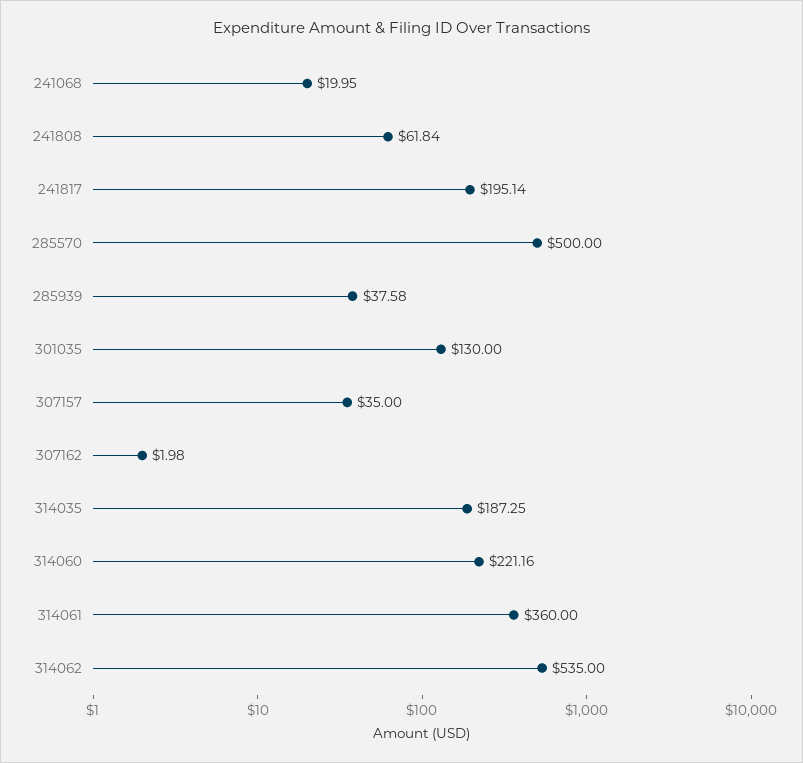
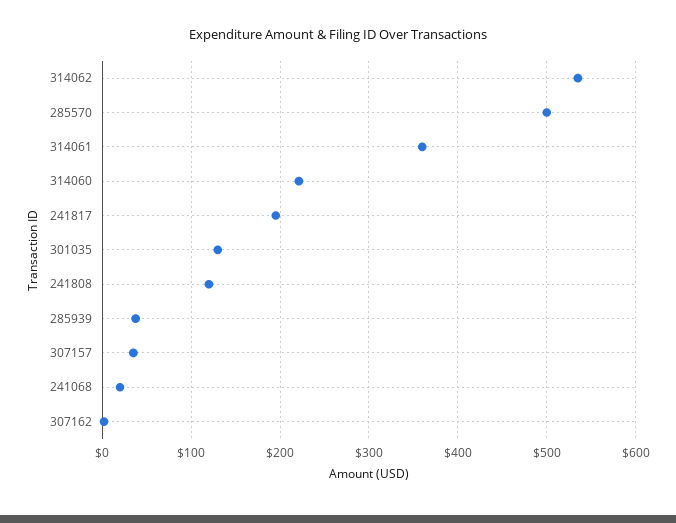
241808: 61.84 -> 120
314035: 187.25 -> none

